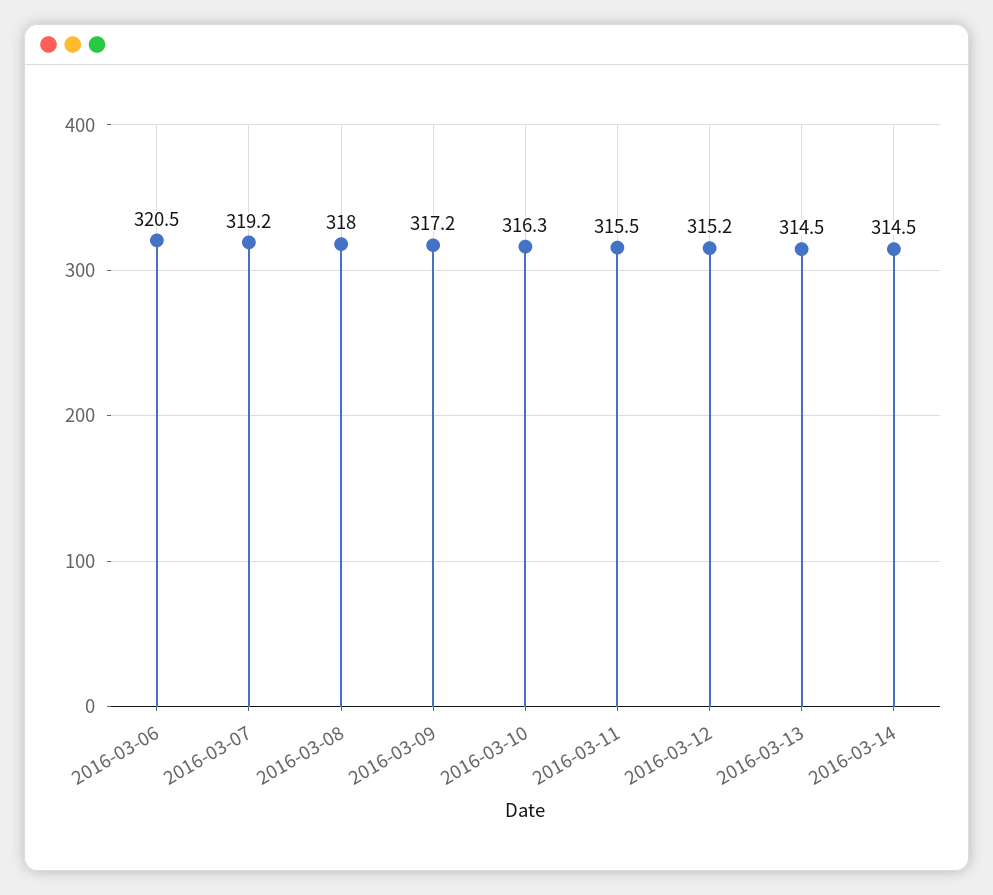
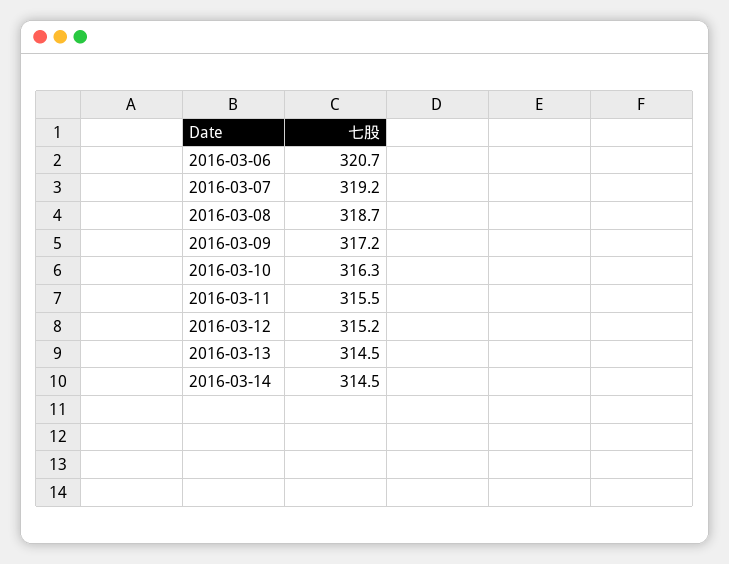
2016-03-06: 320.5 -> 320.7
2016-03-08: 318 -> 318.7

